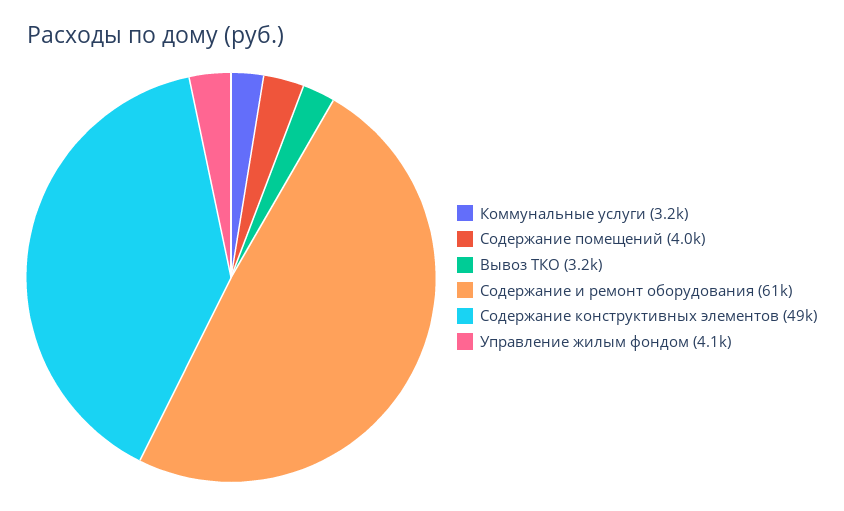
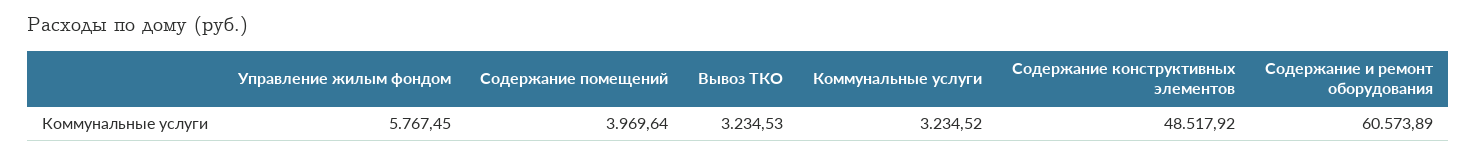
Управление жилым фондом: 4100 -> 5767.45

